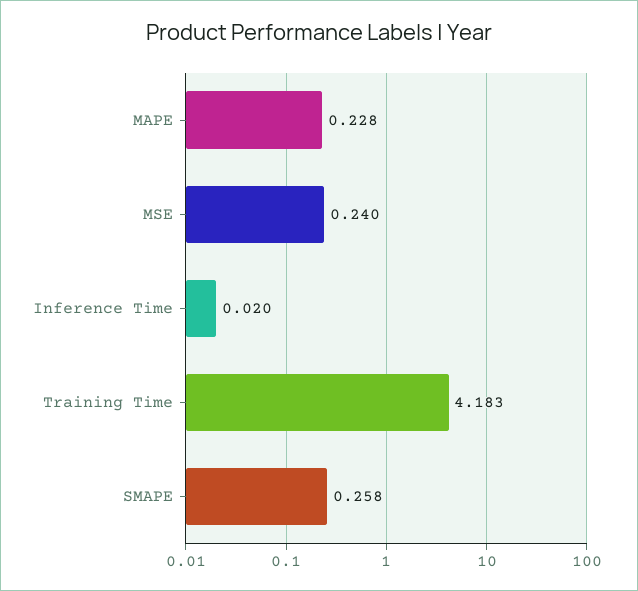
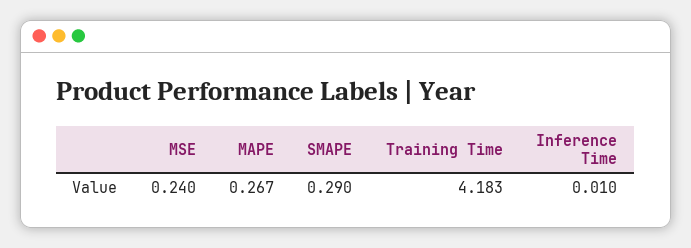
MAPE: 0.228 -> 0.267
Inference Time: 0.02 -> 0.01
SMAPE: 0.258 -> 0.29

